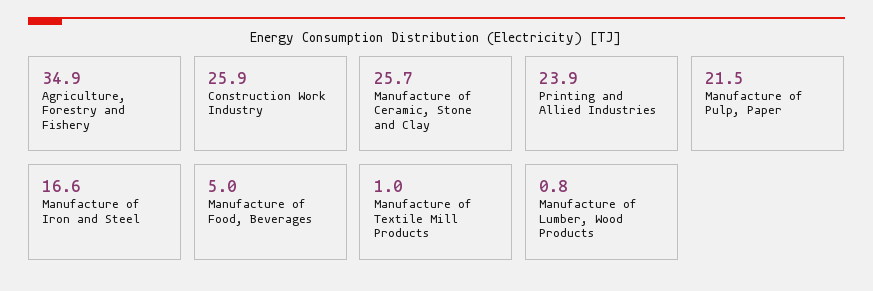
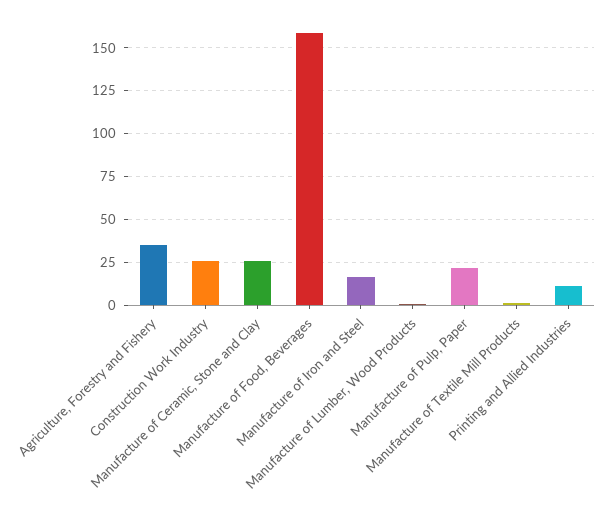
Printing and Allied Industries: 23.9 -> 10
Manufacture of Food, Beverages: 5 -> 160

